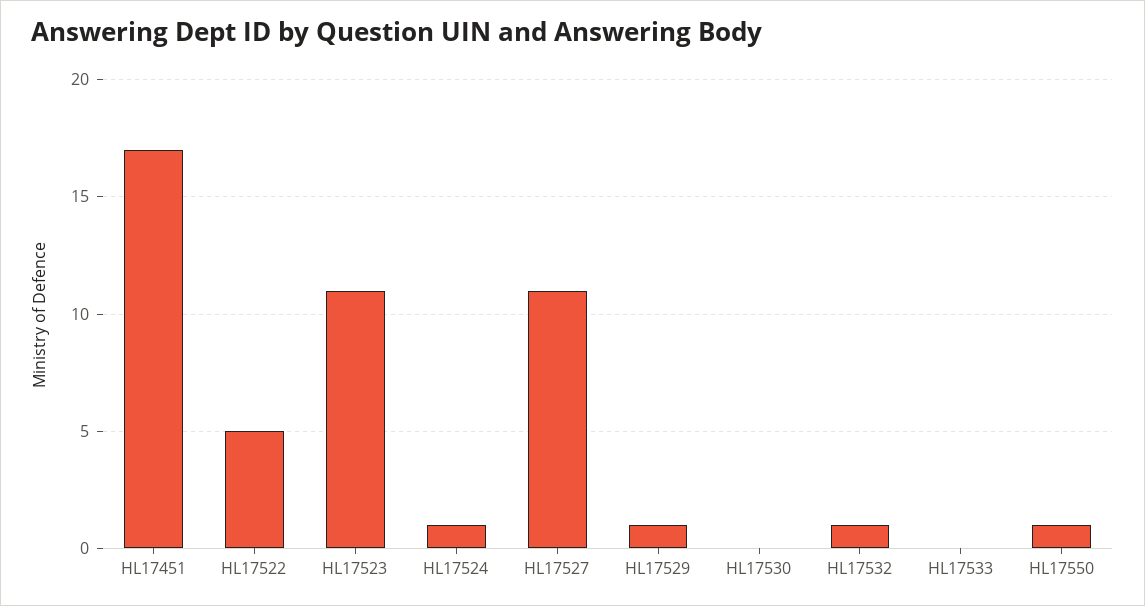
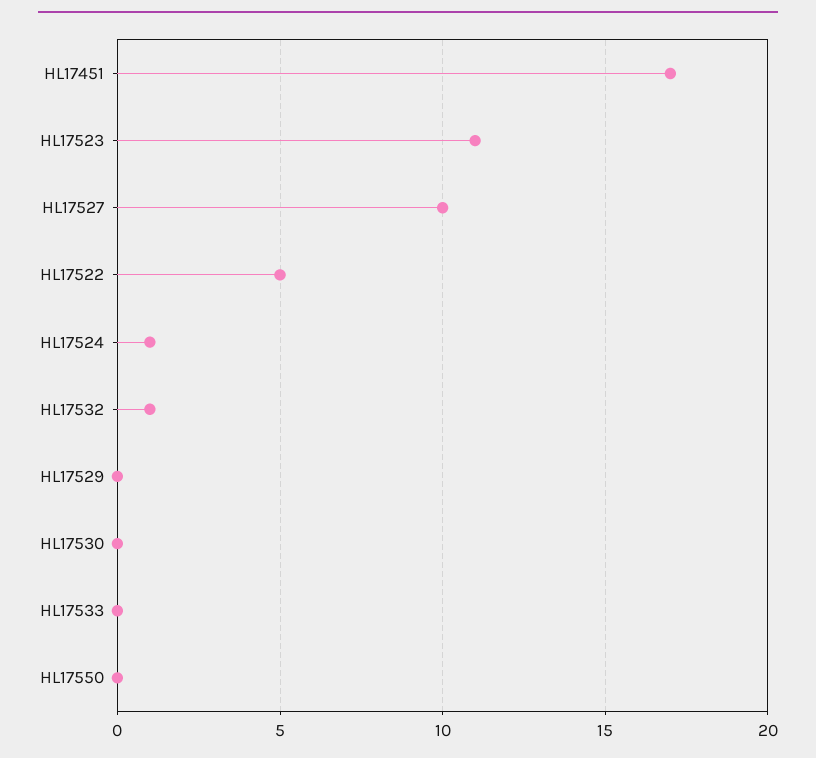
HL17527: 11 -> 10
HL17529: 1 -> 0
HL17550: 1 -> 0

